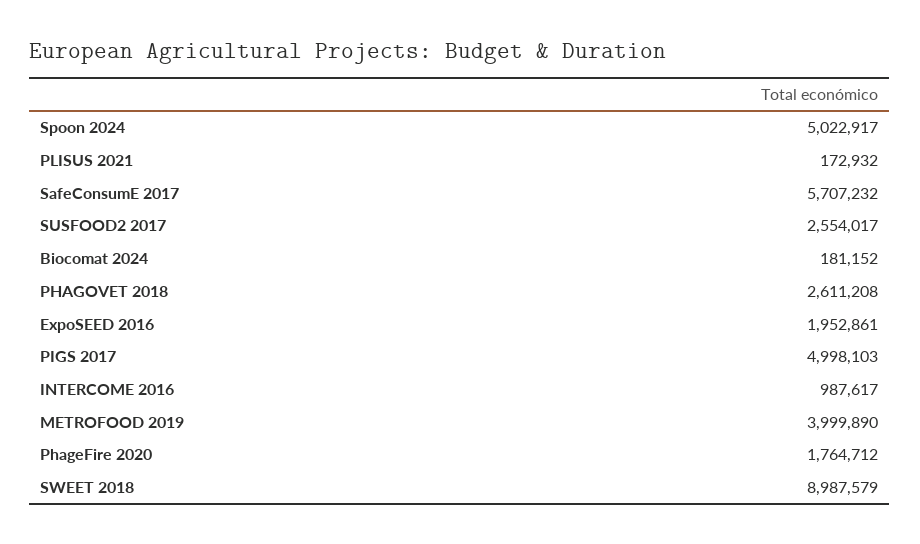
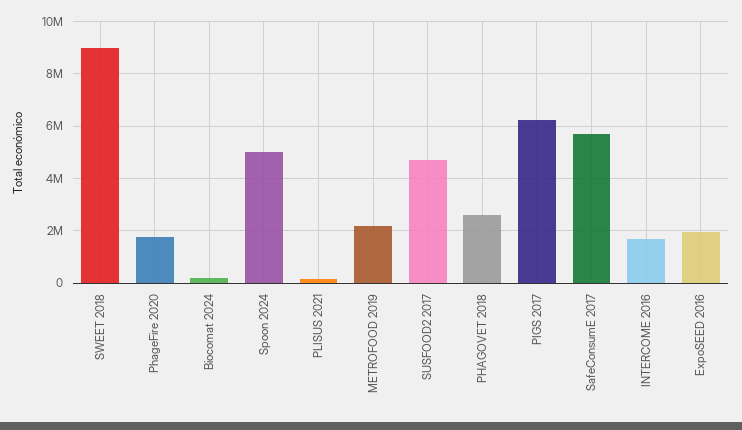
SUSFOOD2 2017: 2554017 -> 4750000
PIGS 2017: 4998103 -> 6250000
INTERCOME 2016: 987617 -> 1750000
METROFOOD 2019: 3999890 -> 2250000

